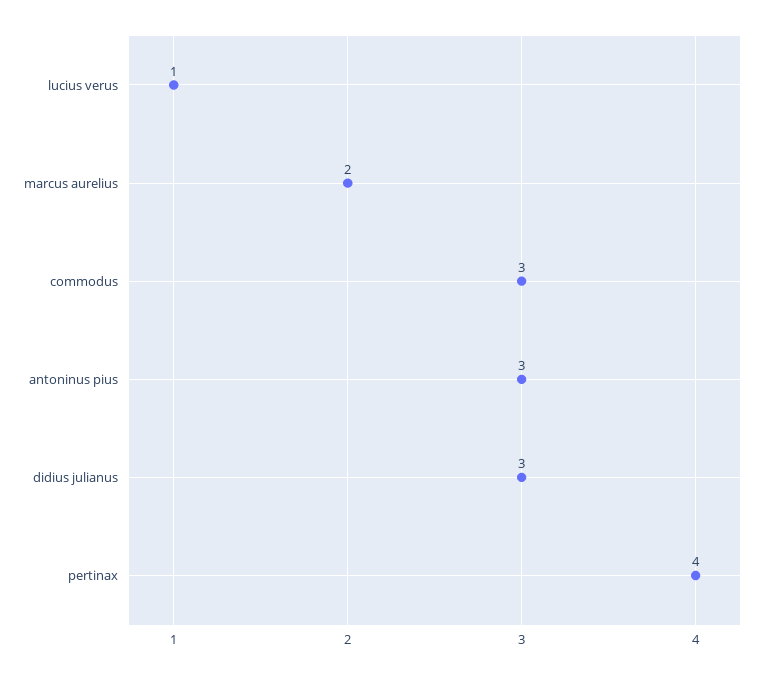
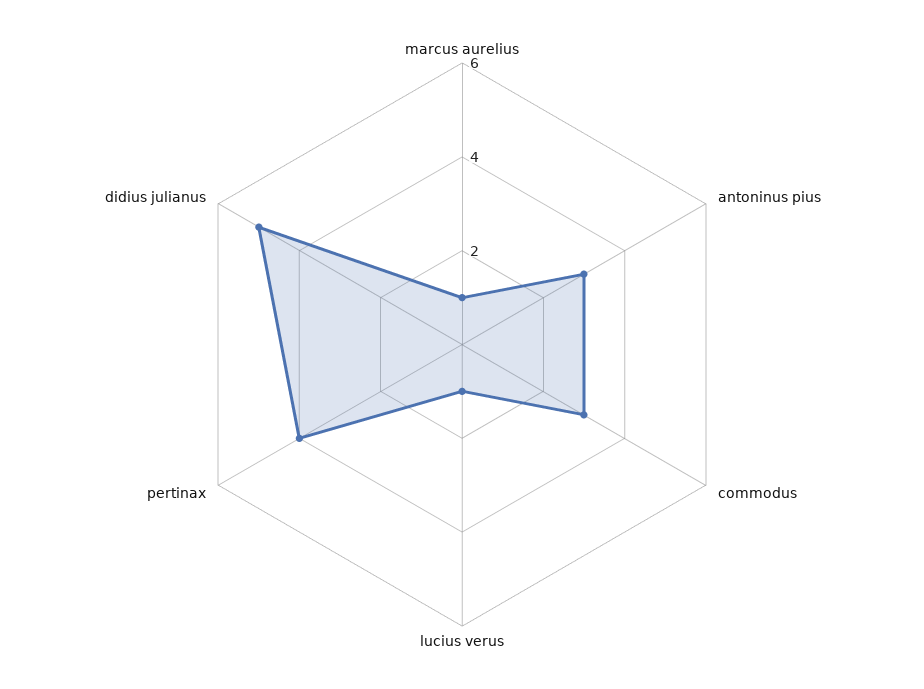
marcus aurelius: 2 -> 1
didius julianus: 3 -> 5

